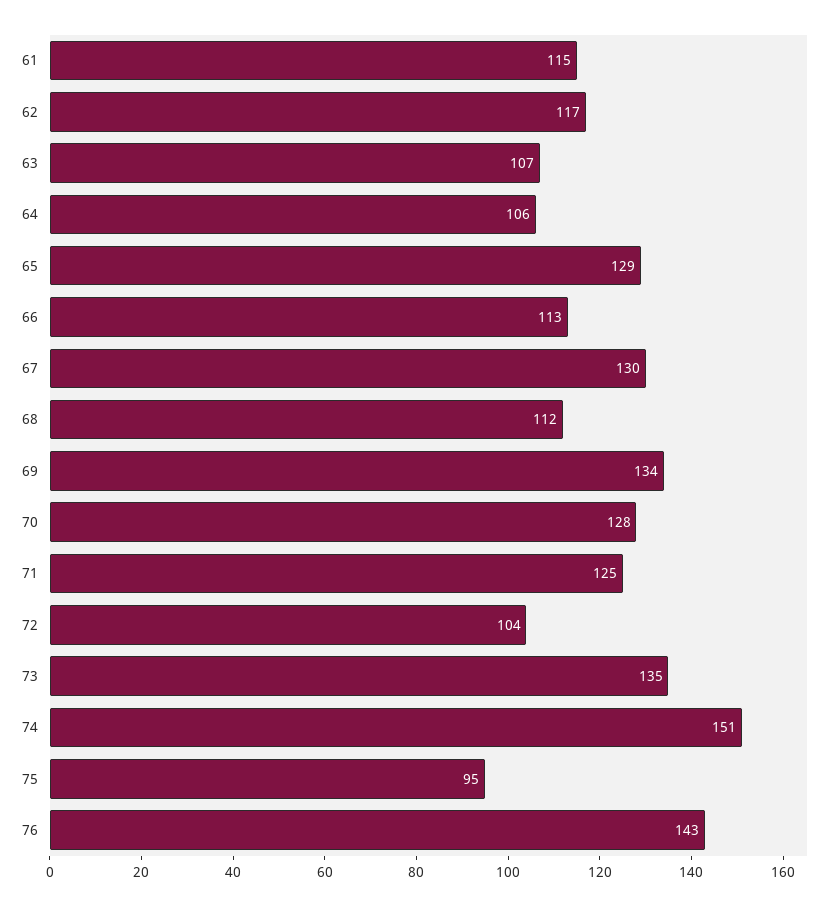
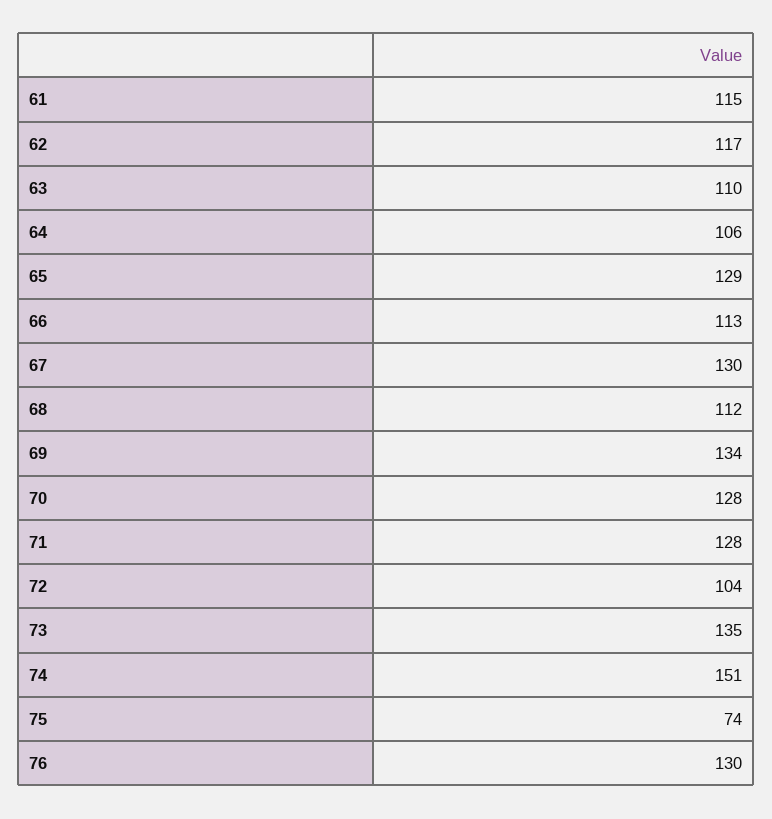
63: 107 -> 110
71: 125 -> 128
75: 95 -> 74
76: 143 -> 130

